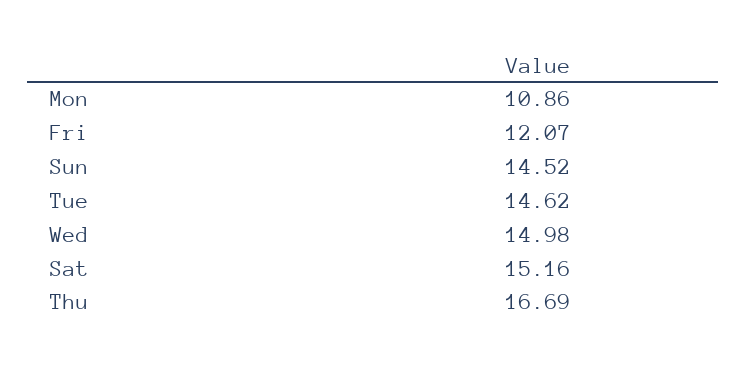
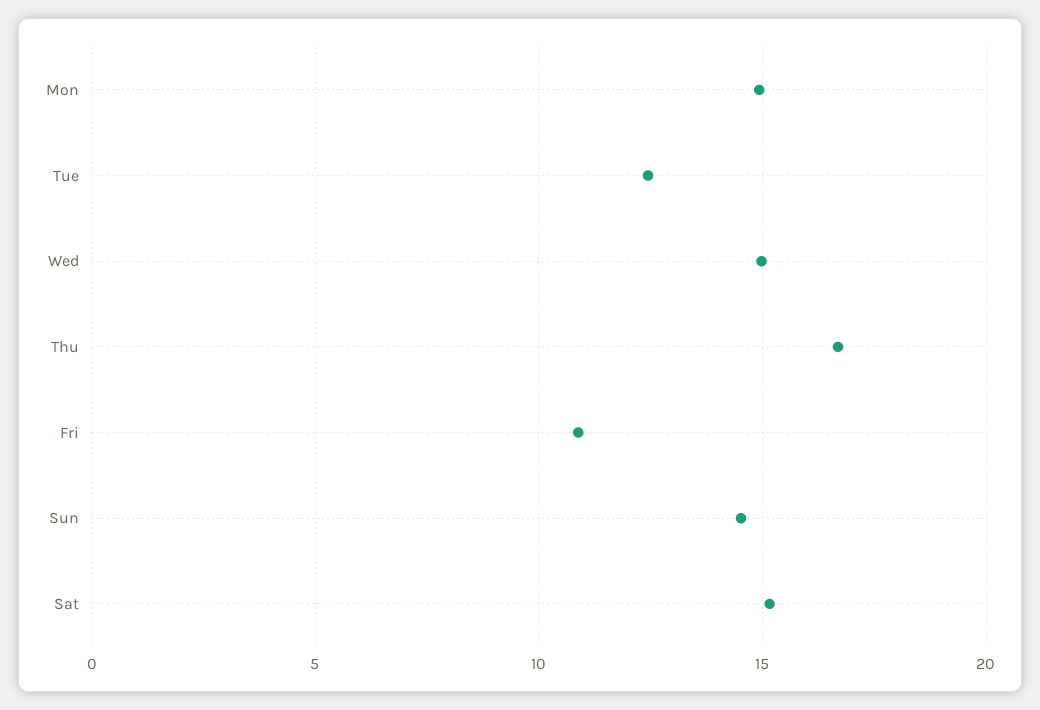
Mon: 10.86 -> 15
Fri: 12.07 -> 11
Tue: 14.62 -> 12.5

